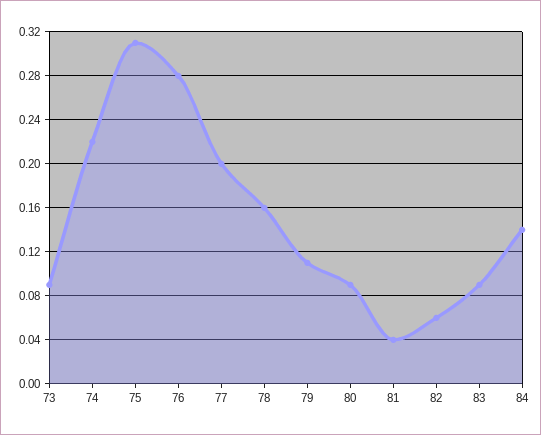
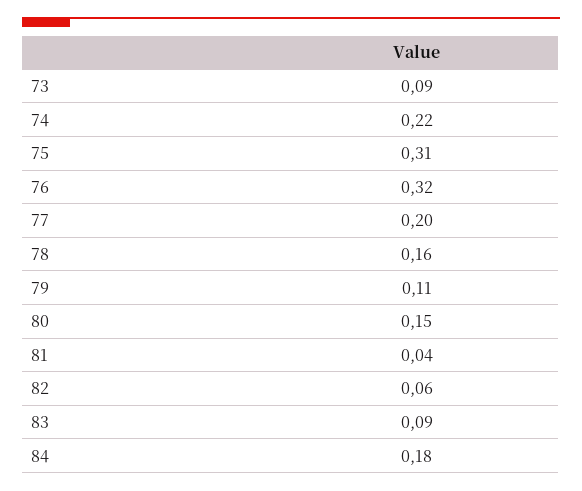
76: 0.28 -> 0.32
80: 0.09 -> 0.15
84: 0.14 -> 0.18

